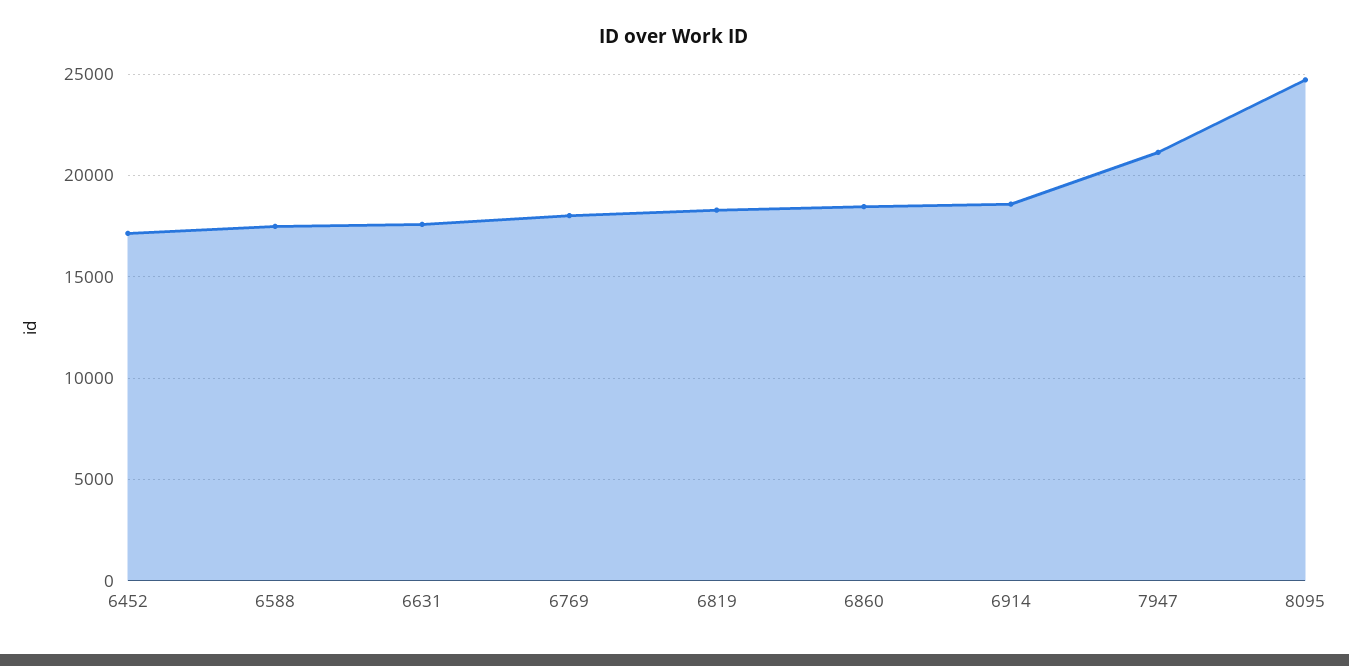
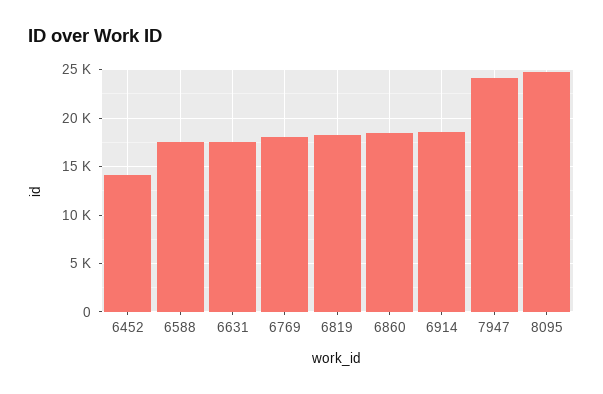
6452: 17000 -> 14000
7947: 21000 -> 24000

